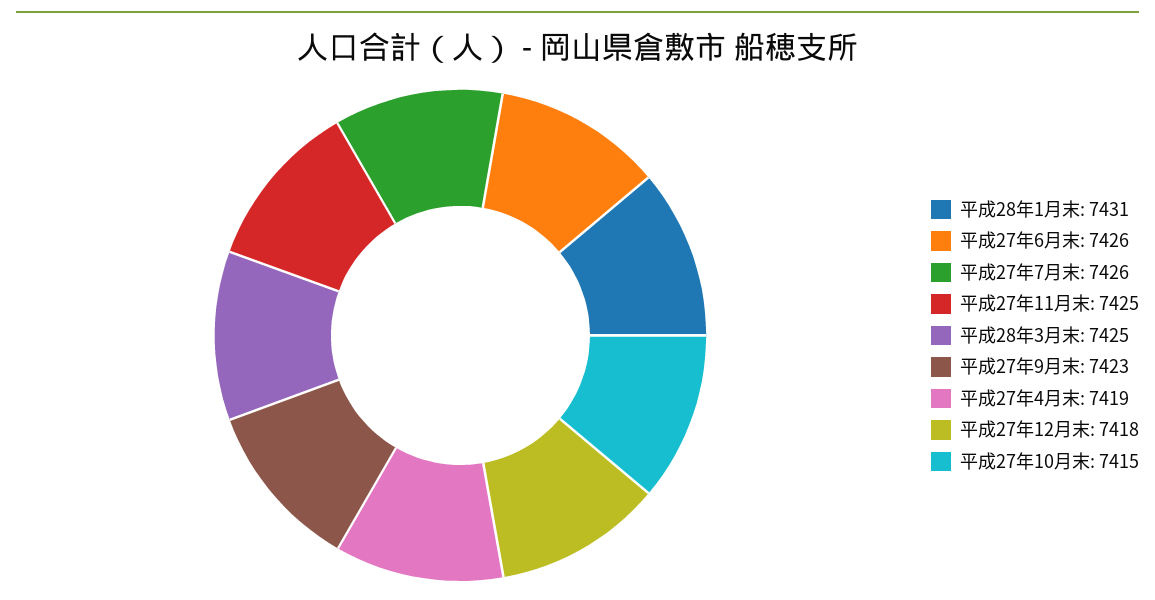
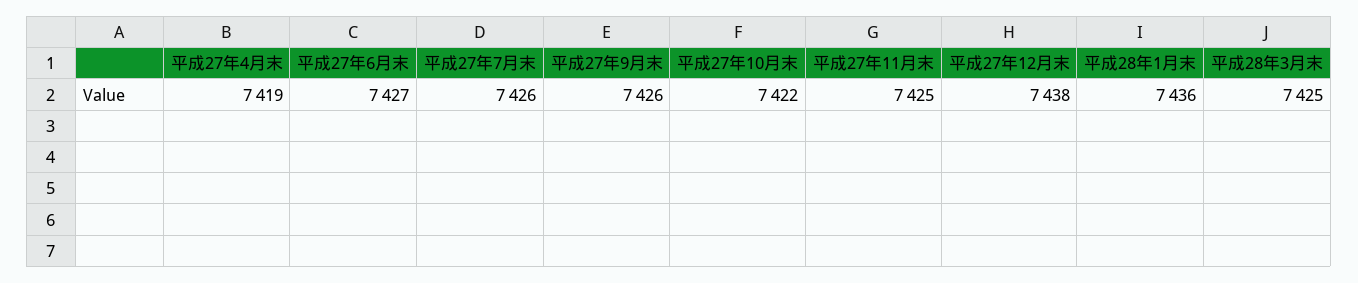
平成28年1月末: 7431 -> 7436
平成27年6月末: 7426 -> 7427
平成27年9月末: 7423 -> 7426
平成27年12月末: 7418 -> 7438
平成27年10月末: 7415 -> 7422

